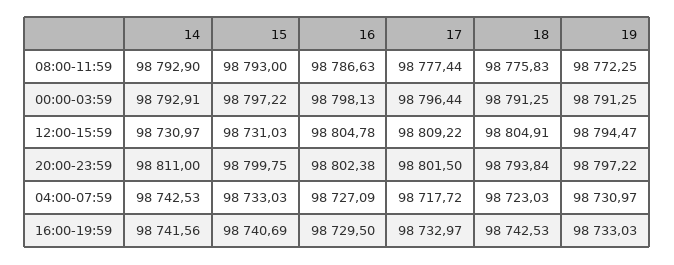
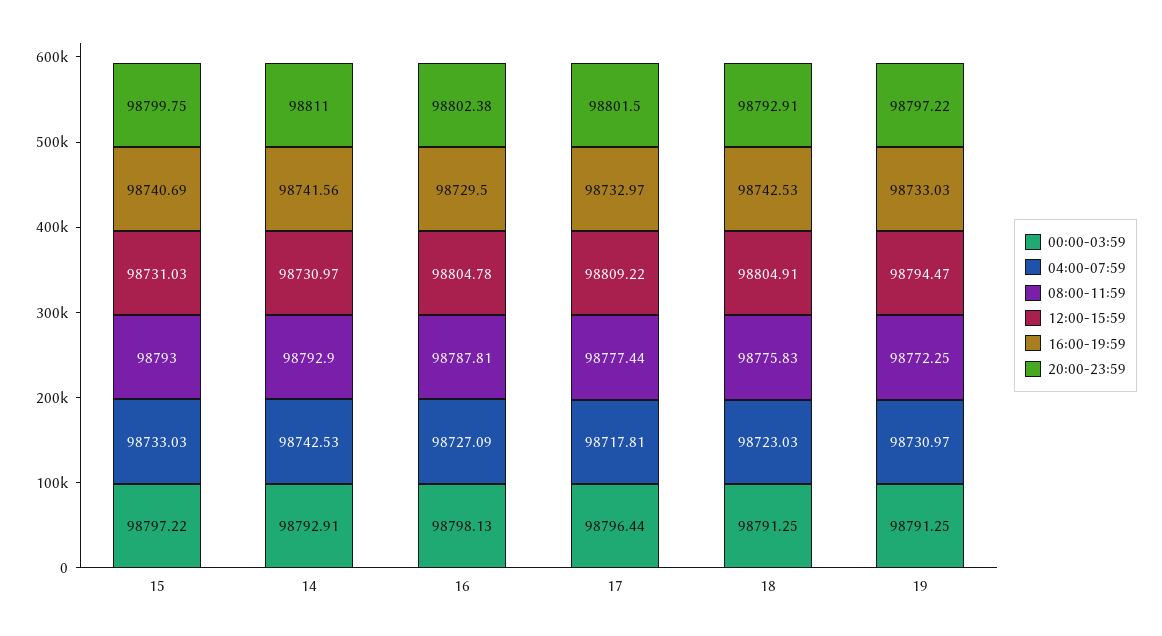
08:00-11:59, 16: 98786.63 -> 98787.81
20:00-23:59, 18: 98793.84 -> 98792.91
04:00-07:59, 17: 98717.72 -> 98717.81

